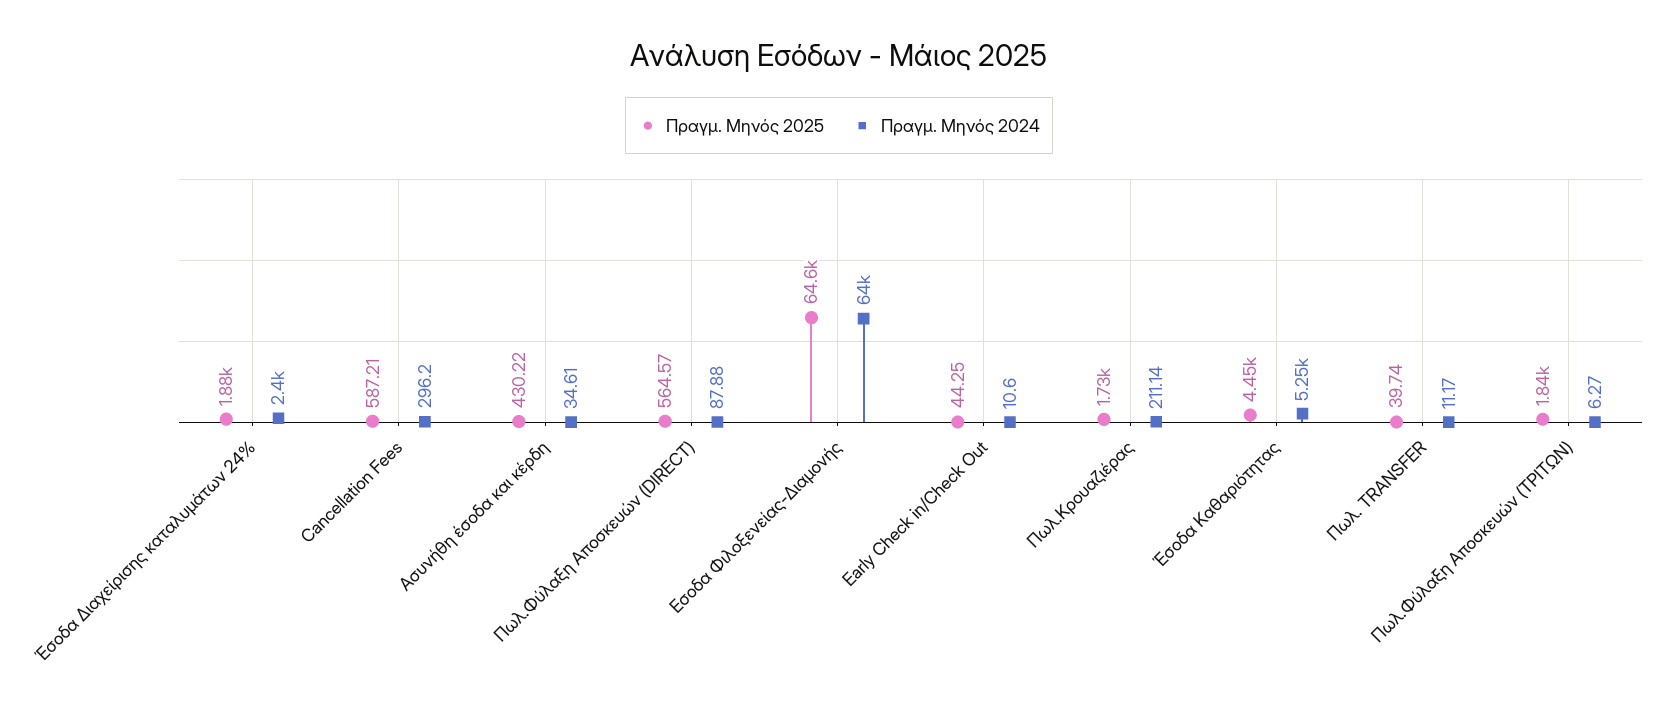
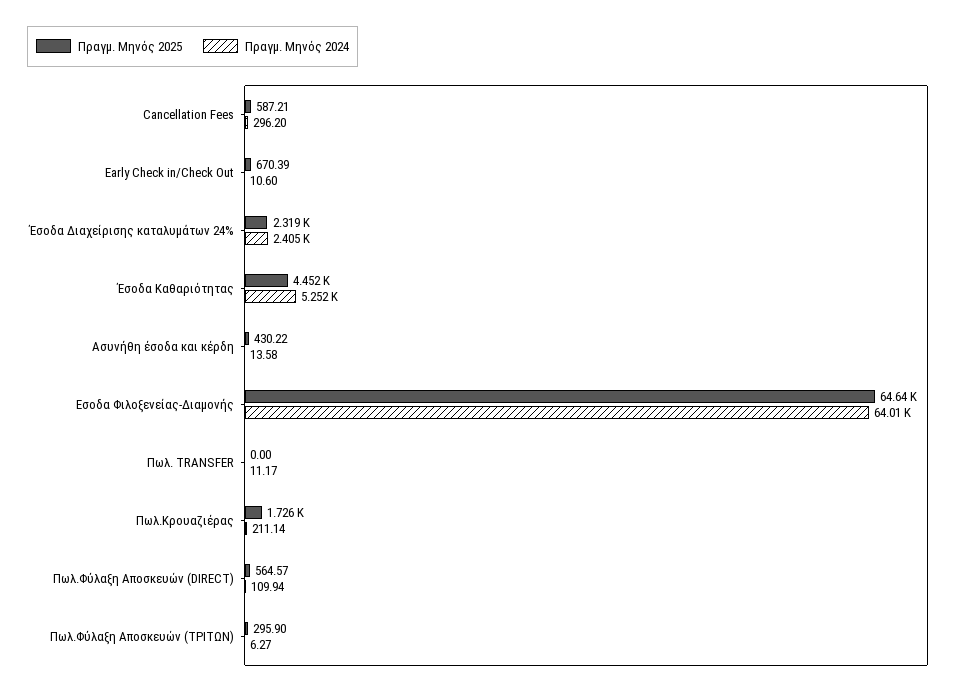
Πραγμ. Μηνός 2025, Έσοδα Διαχείρισης καταλυμάτων 24%: 1880 -> 2319
Πραγμ. Μηνός 2024, Ασυνήθη έσοδα και κέρδη: 34.61 -> 13.58
Πραγμ. Μηνός 2024, Πωλ.Φύλαξη Αποσκευών (DIRECT): 87.88 -> 109.94
Πραγμ. Μηνός 2025, Early Check in/Check Out: 44.25 -> 670.39
Πραγμ. Μηνός 2025, Πωλ. TRANSFER: 39.74 -> 0
Πραγμ. Μηνός 2025, Πωλ.Φύλαξη Αποσκευών (ΤΡΙΤΩΝ): 1840 -> 295.9

